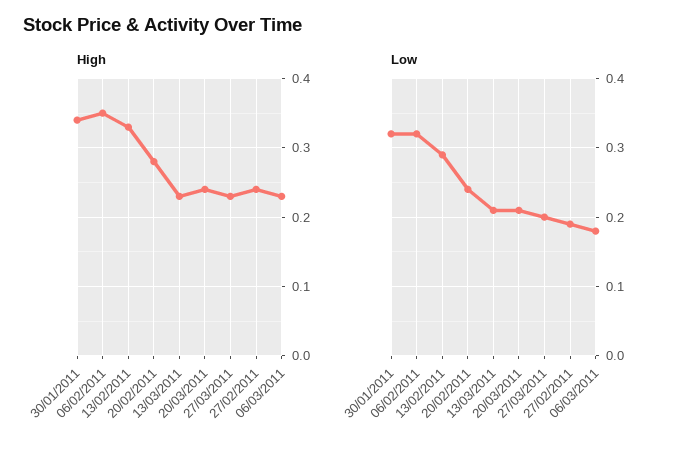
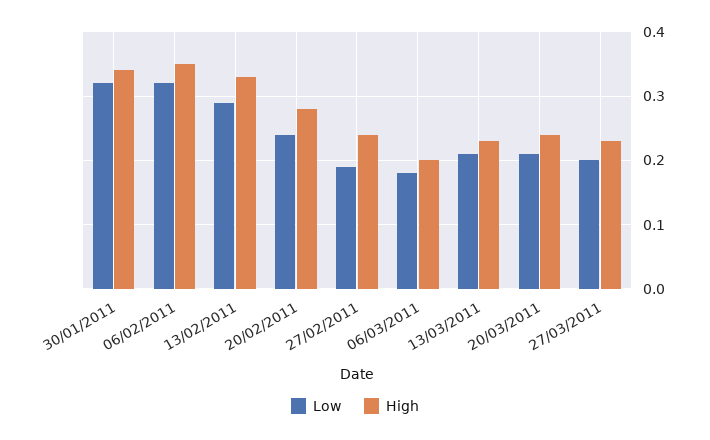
High, 06/03/2011: 0.23 -> 0.2

